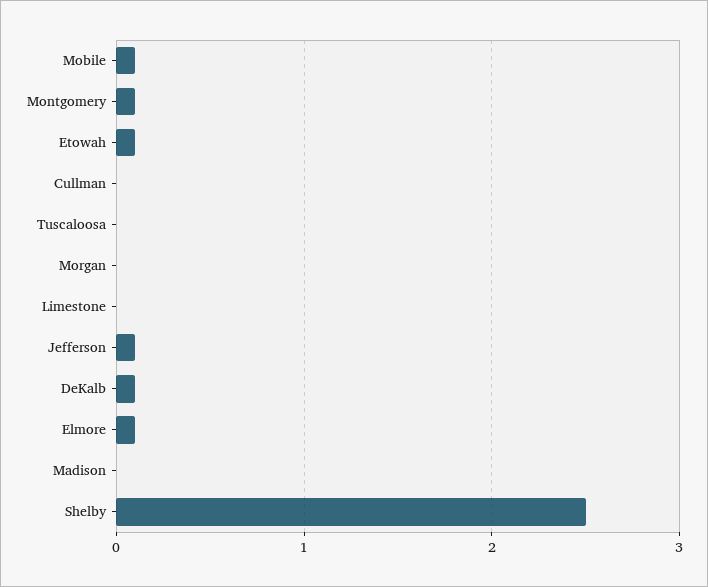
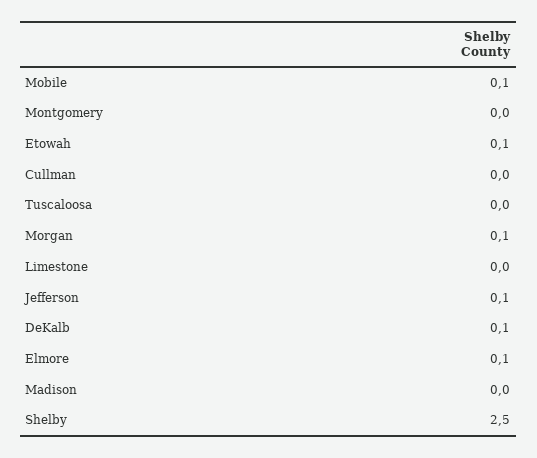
Montgomery: 0.1 -> 0
Morgan: 0 -> 0.1

